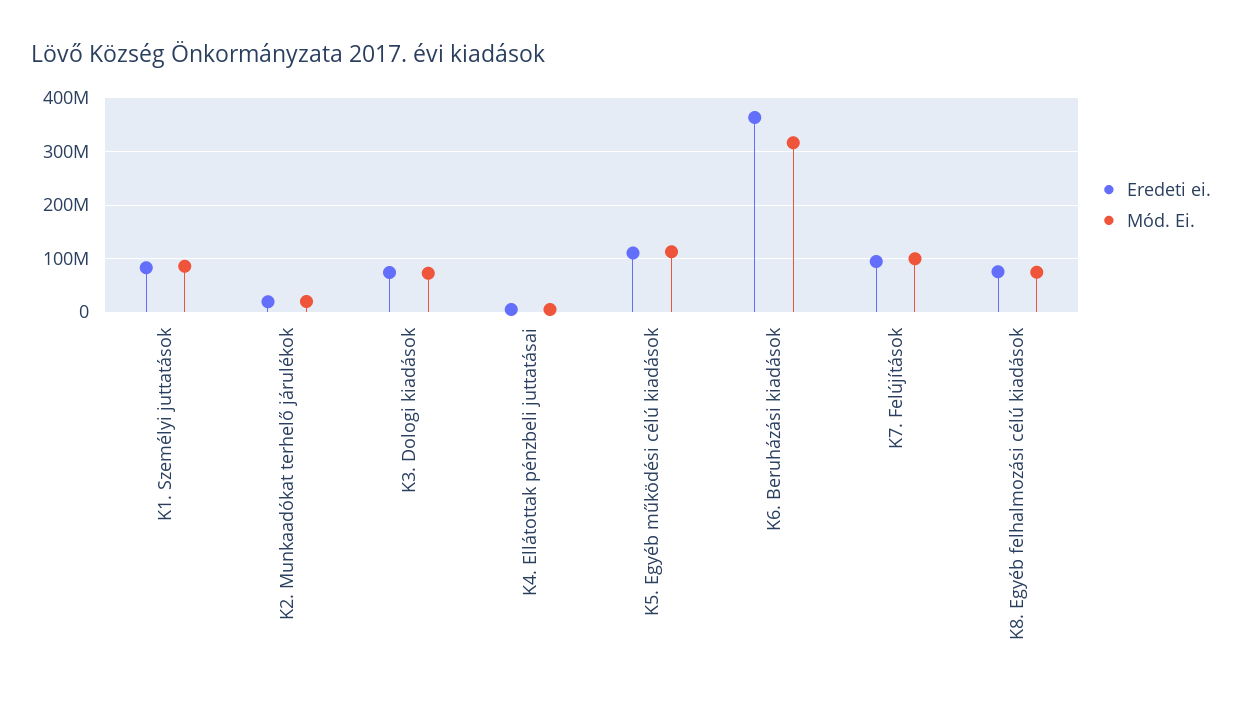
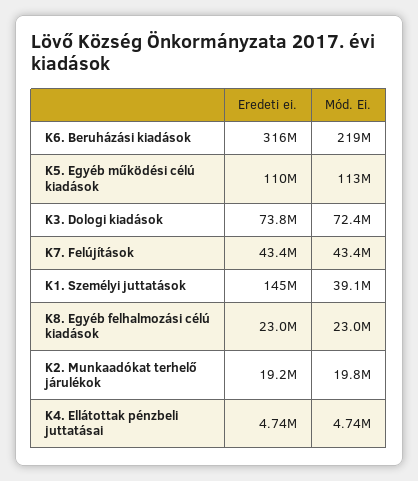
Eredeti ei., K1. Személyi juttatások: 80000000 -> 145000000
Mód. Ei., K1. Személyi juttatások: 80000000 -> 39100000
Eredeti ei., K6. Beruházási kiadások: 360000000 -> 316000000
Mód. Ei., K6. Beruházási kiadások: 320000000 -> 219000000
Eredeti ei., K7. Felújítások: 100000000 -> 43400000
Mód. Ei., K7. Felújítások: 100000000 -> 43400000
Eredeti ei., K8. Egyéb felhalmozási célú kiadások: 80000000 -> 23000000
Mód. Ei., K8. Egyéb felhalmozási célú kiadások: 80000000 -> 23000000

